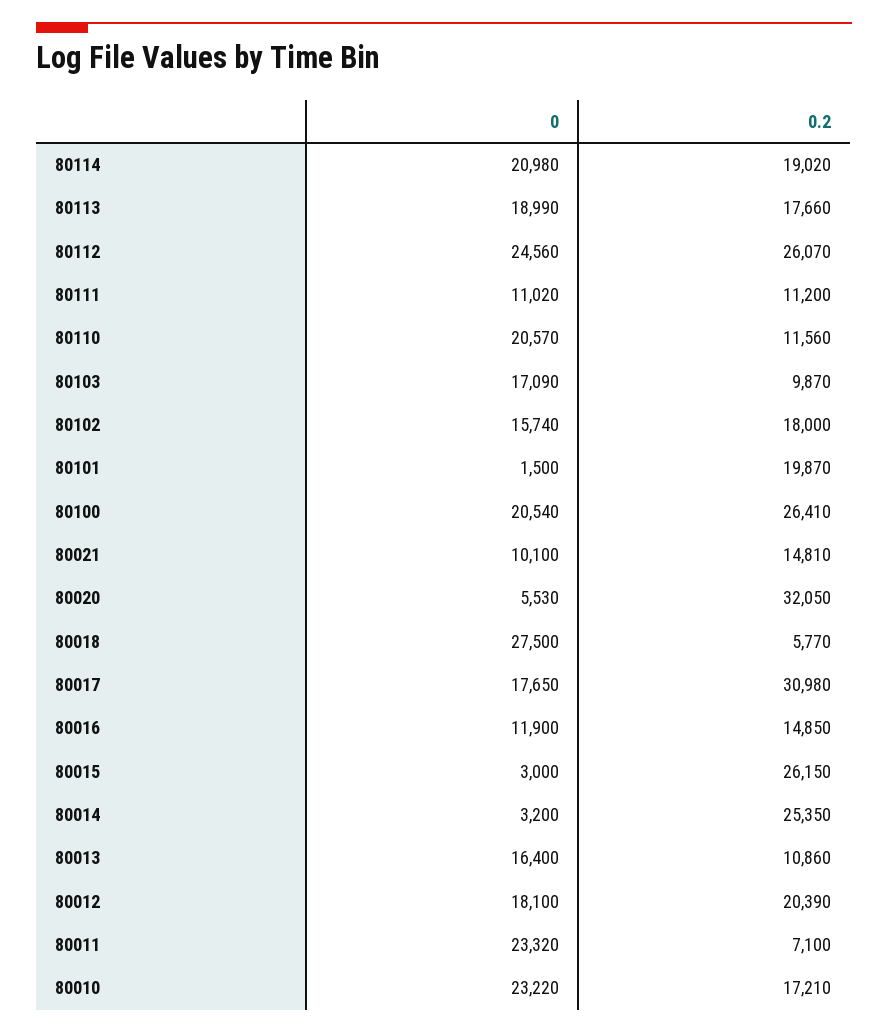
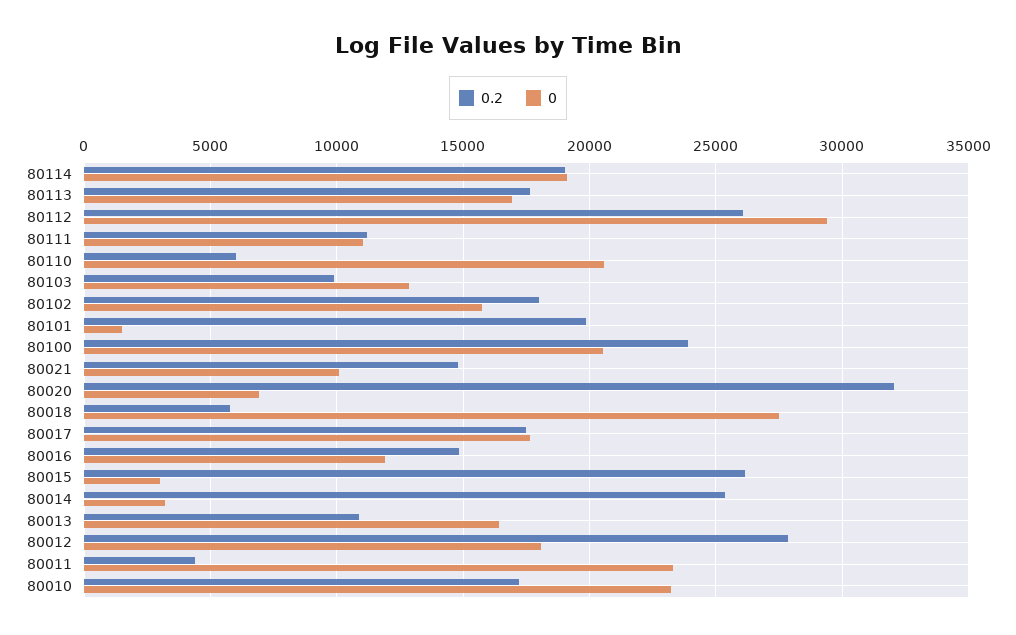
0, 80114: 20980 -> 19000
0, 80113: 18990 -> 17000
0, 80112: 24560 -> 29500
0.2, 80110: 11560 -> 6000
0, 80103: 17090 -> 13000
0.2, 80100: 26410 -> 24000
0, 80020: 5530 -> 7000
0.2, 80017: 30980 -> 17500
0.2, 80012: 20390 -> 28000
0.2, 80011: 7100 -> 4500

